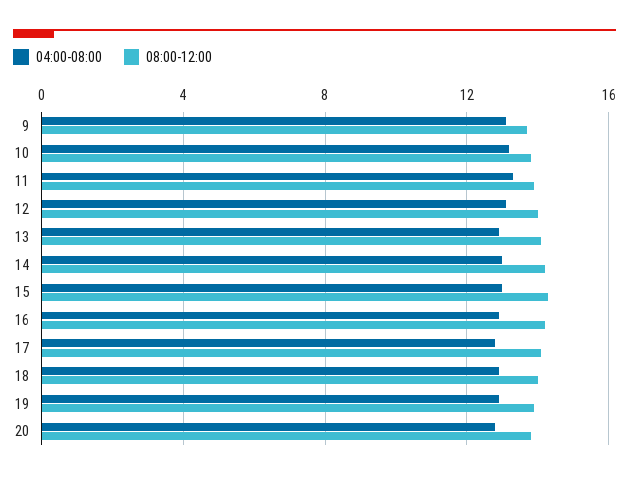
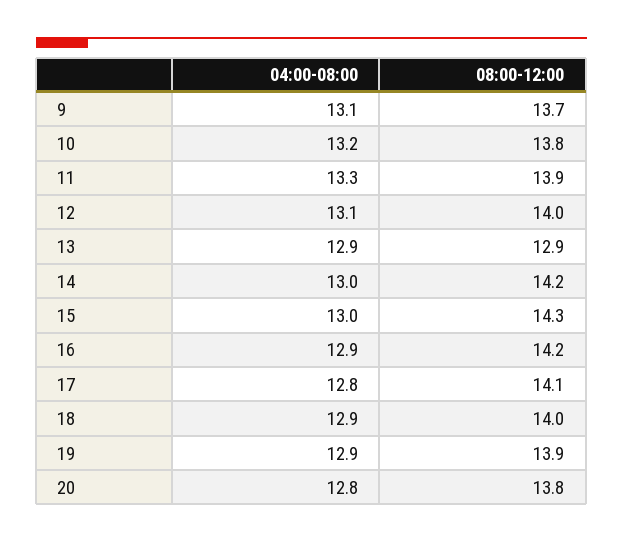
08:00-12:00, 13: 14 -> 12.9

